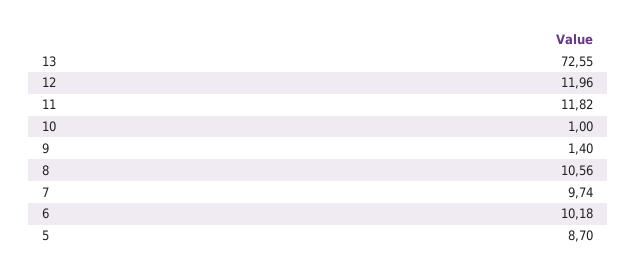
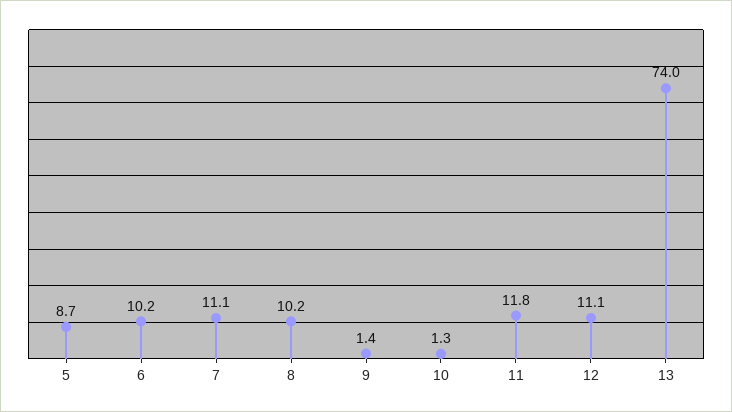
13: 72.55 -> 74
12: 11.96 -> 11.1
10: 1 -> 1.3
8: 10.56 -> 10.2
7: 9.74 -> 11.1

